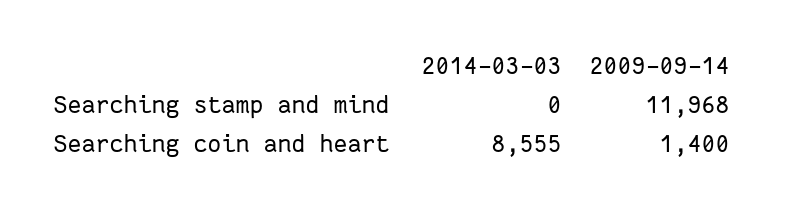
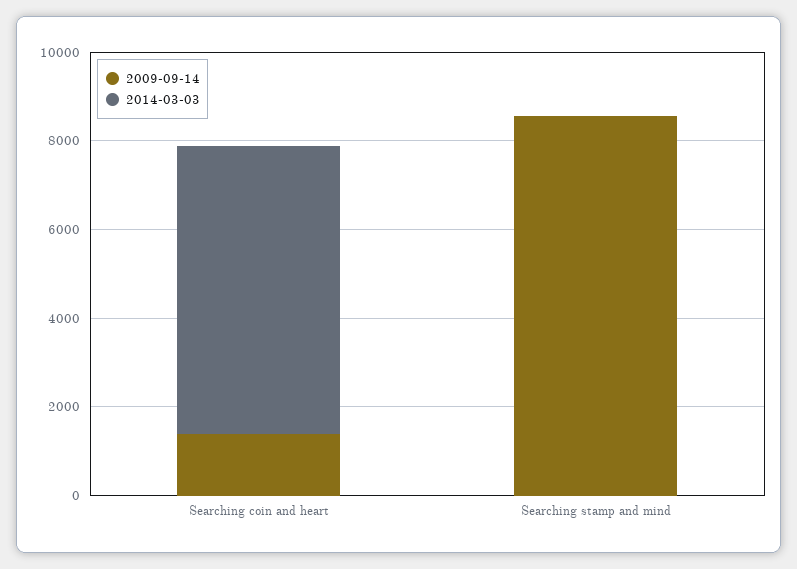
2009-09-14, Searching stamp and mind: 11968 -> 8500
2014-03-03, Searching coin and heart: 8555 -> 6500

